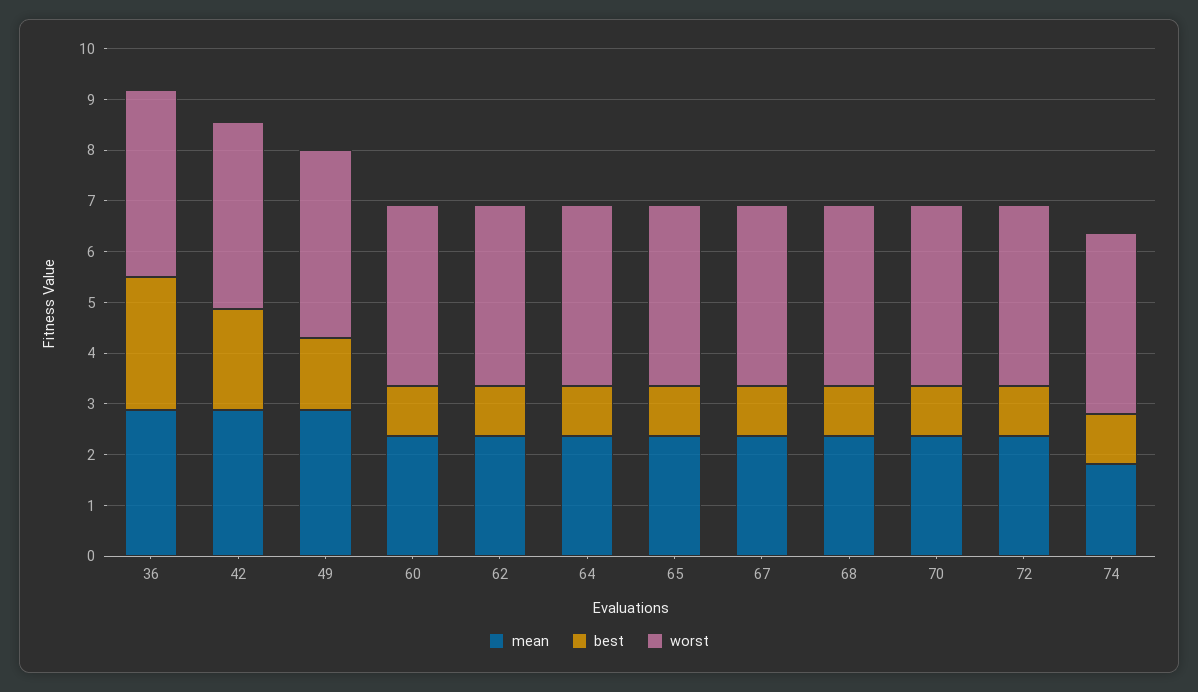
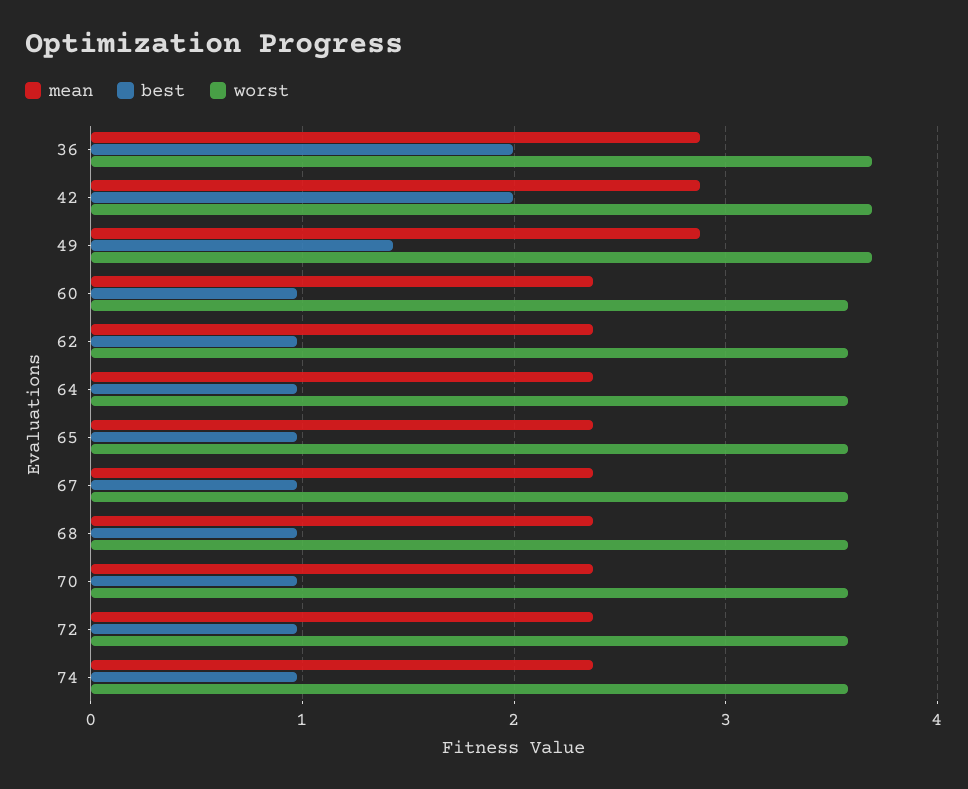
best, 36: 2.6 -> 2
mean, 74: 1.8 -> 2.4

